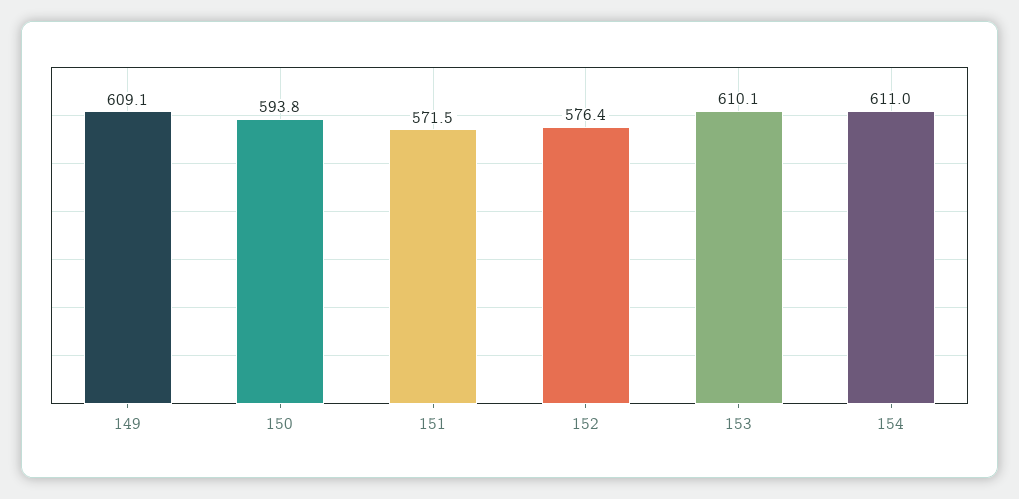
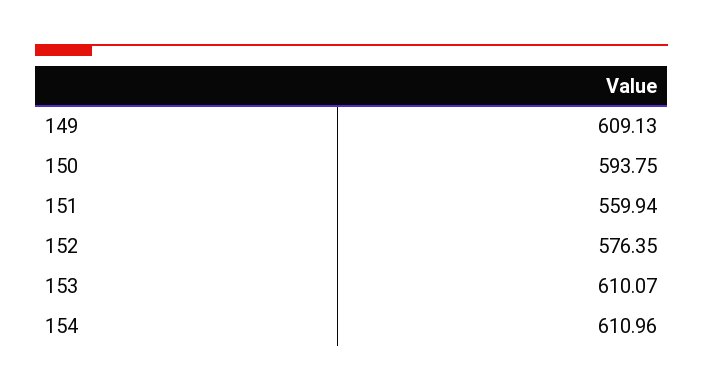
151: 571.5 -> 559.94

